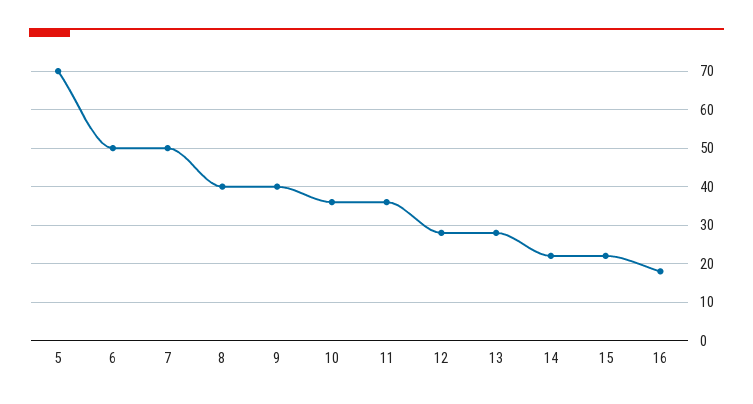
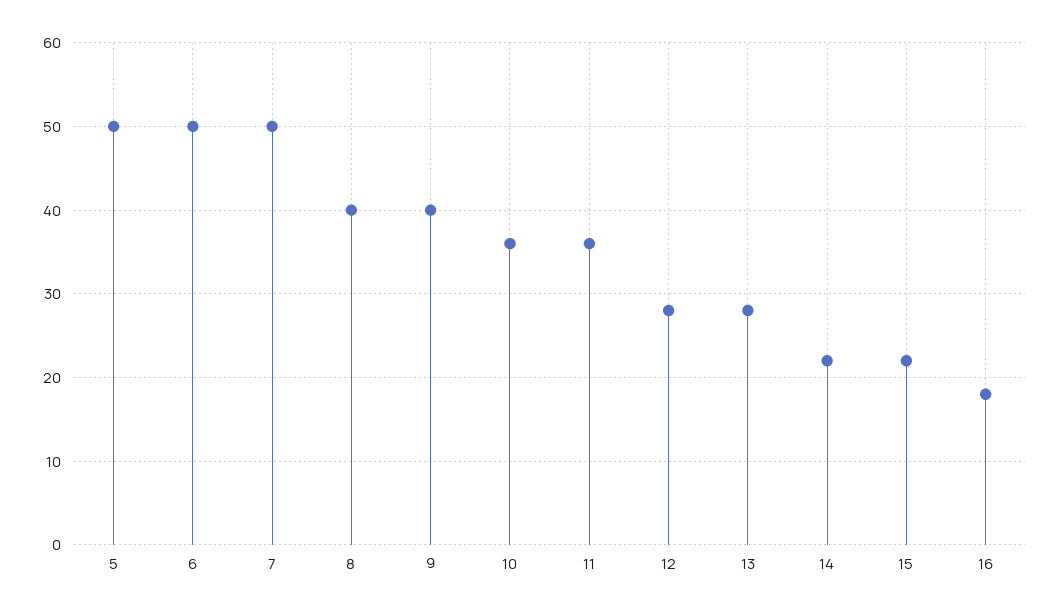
5: 70 -> 50

